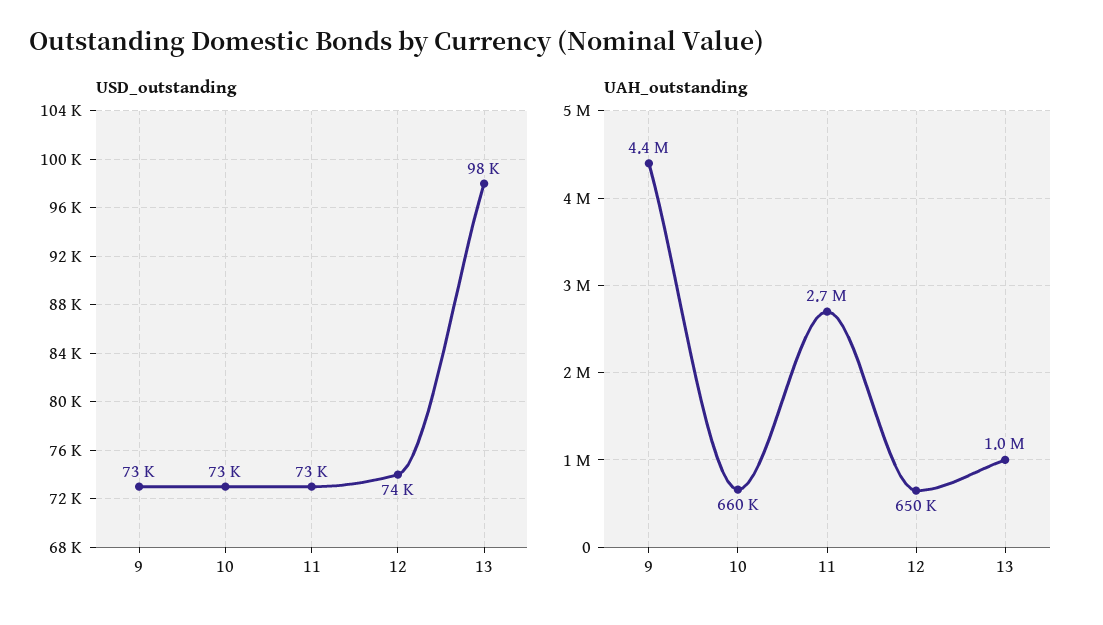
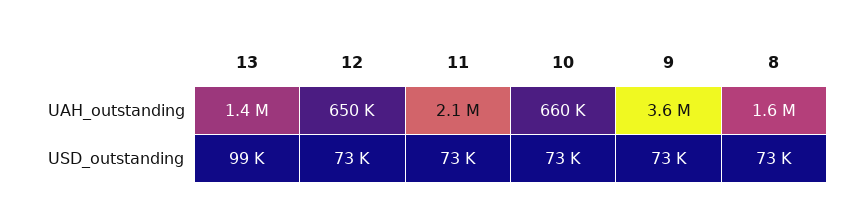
USD_outstanding, 12: 74000 -> 73000
USD_outstanding, 13: 98000 -> 99000
UAH_outstanding, 9: 4400000 -> 3600000
UAH_outstanding, 11: 2700000 -> 2100000
UAH_outstanding, 13: 1000000 -> 1400000
UAH_outstanding, 8: none -> 1600000
USD_outstanding, 8: none -> 73000

